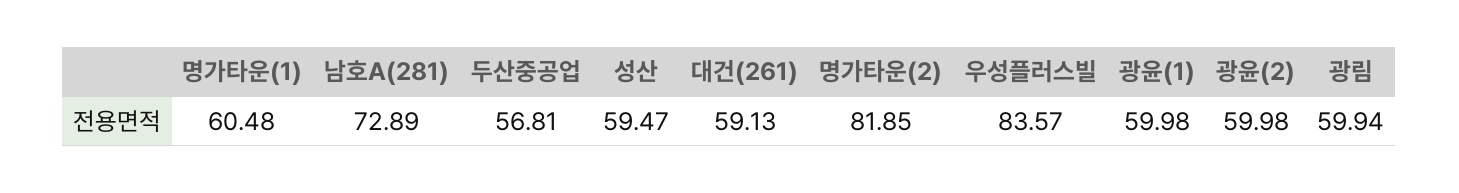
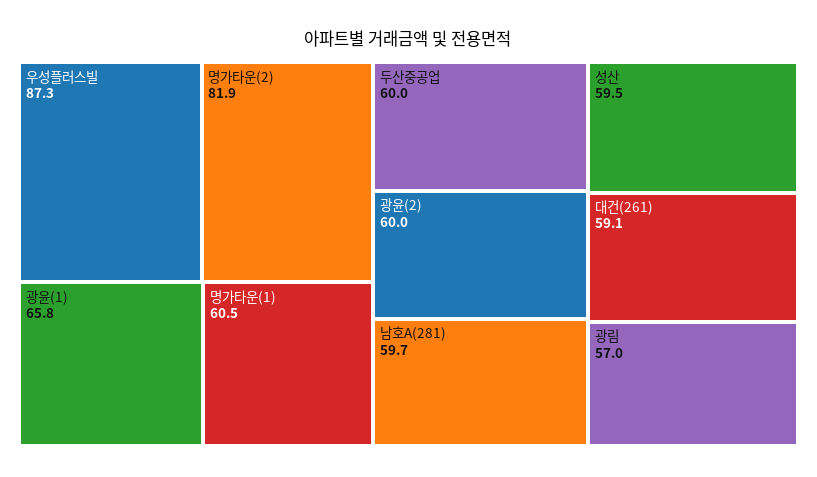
남호A(281): 72.89 -> 59.7
두산중공업: 56.81 -> 60
우성플러스빌: 83.57 -> 87.3
광윤(1): 59.98 -> 65.8
광림: 59.94 -> 57

